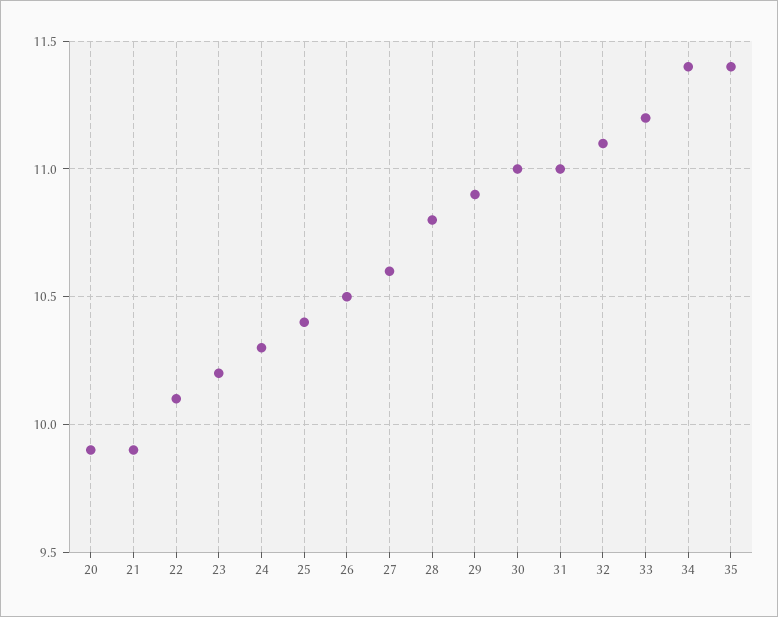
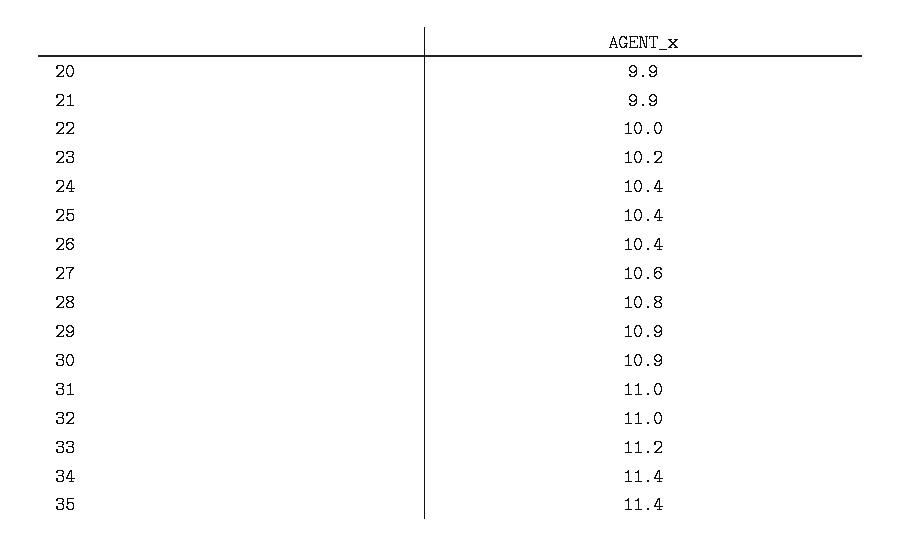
22: 10.1 -> 10
24: 10.3 -> 10.4
26: 10.5 -> 10.4
30: 11 -> 10.9
32: 11.1 -> 11

